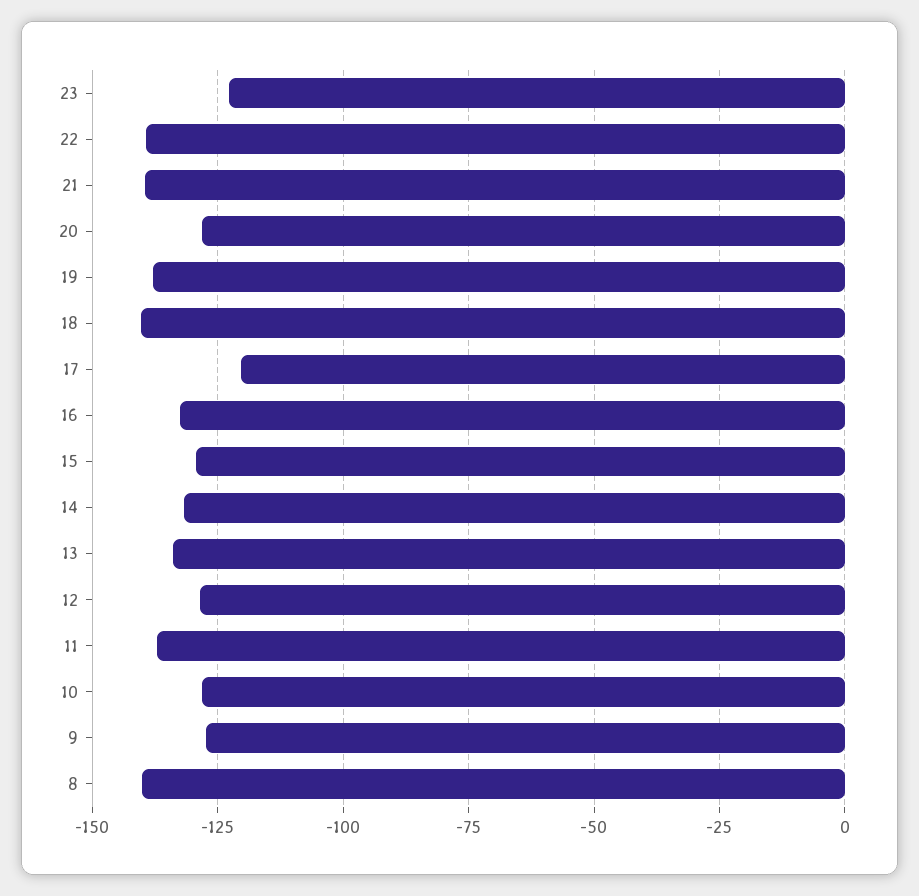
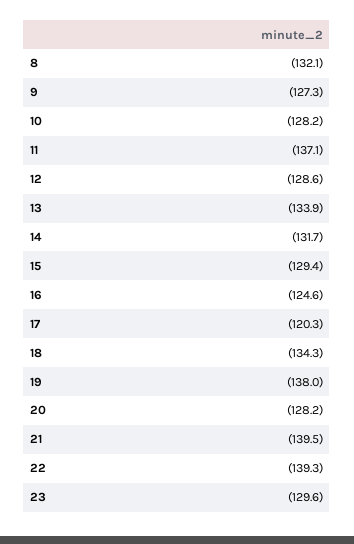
23: -122.5 -> -129.6
18: -140 -> -134.3
16: -132.5 -> -124.6
8: -140 -> -132.1

